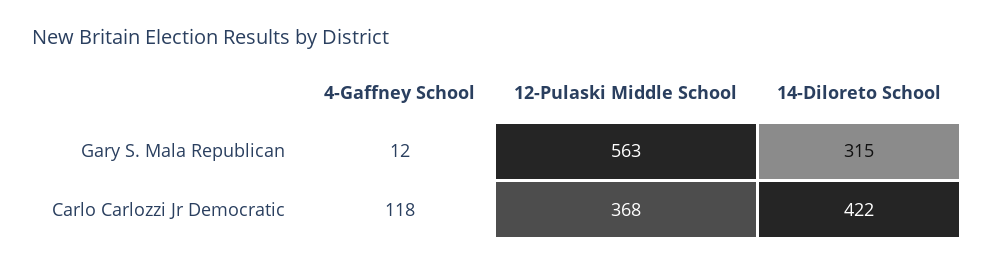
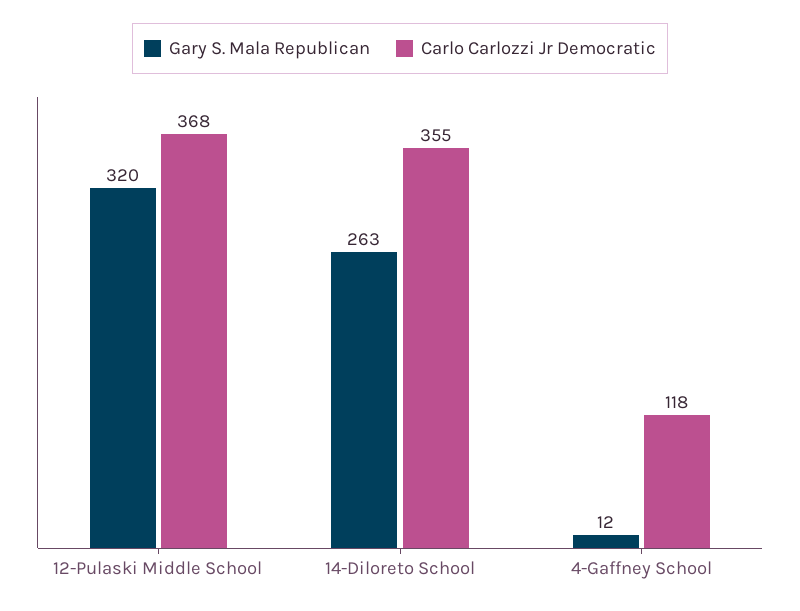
Gary S. Mala Republican, 12-Pulaski Middle School: 563 -> 320
Gary S. Mala Republican, 14-Diloreto School: 315 -> 263
Carlo Carlozzi Jr Democratic, 14-Diloreto School: 422 -> 355

